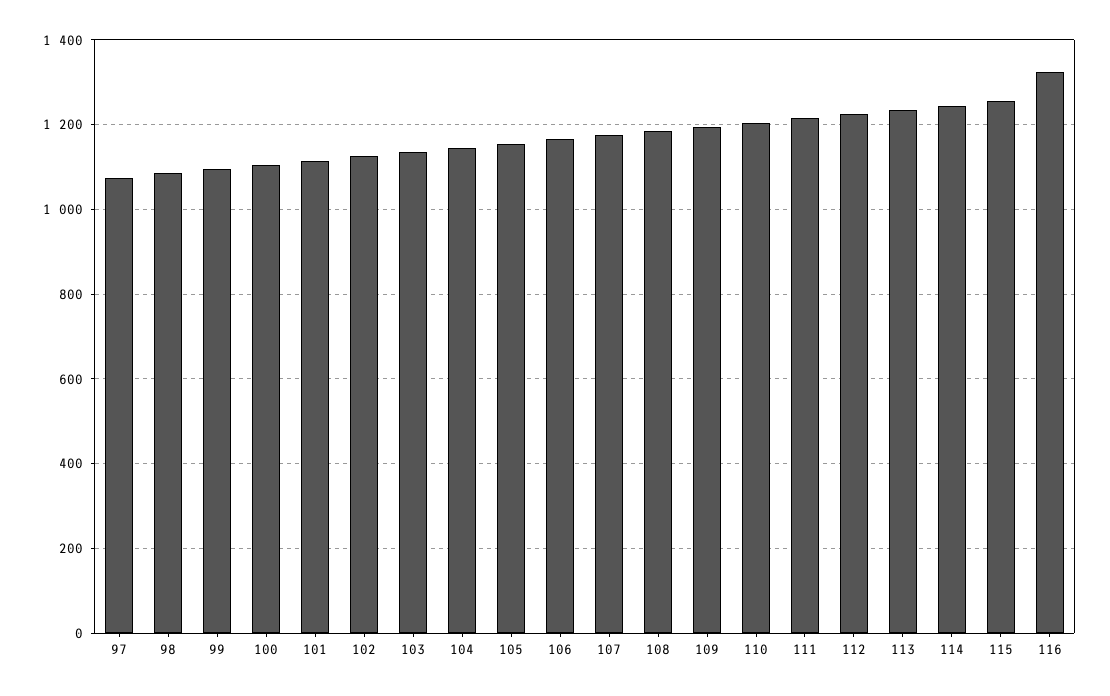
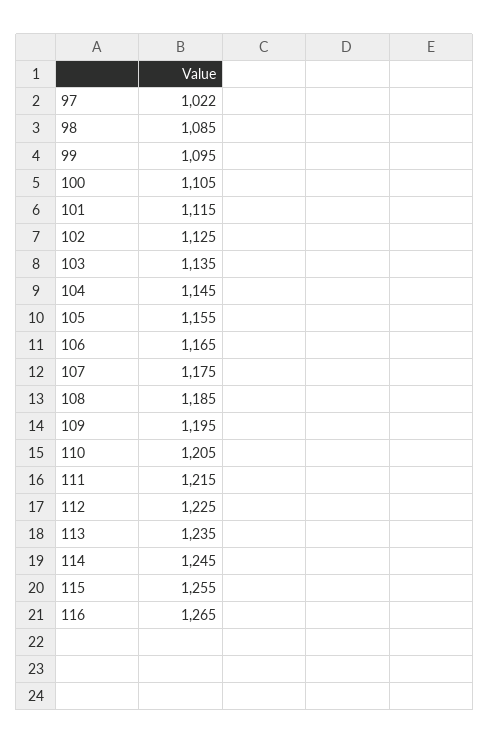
97: 1080 -> 1022
116: 1320 -> 1265

